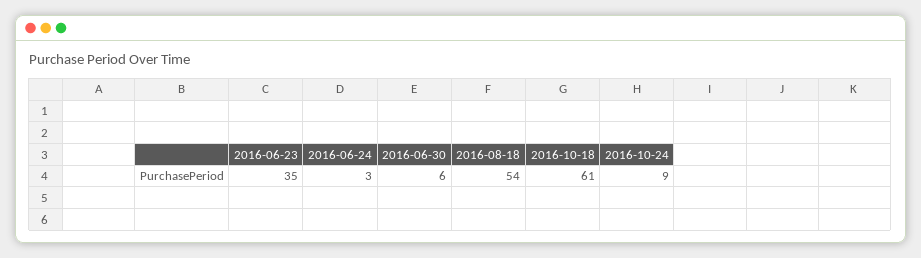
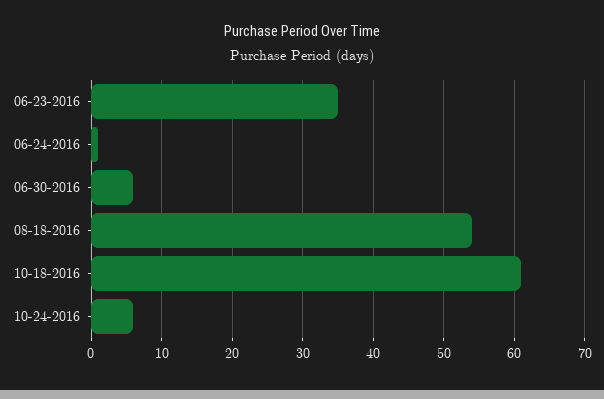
2016-06-24: 3 -> 1
2016-10-24: 9 -> 6

